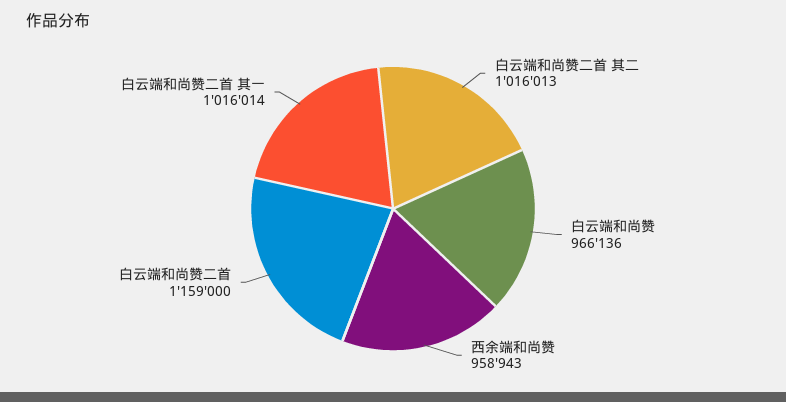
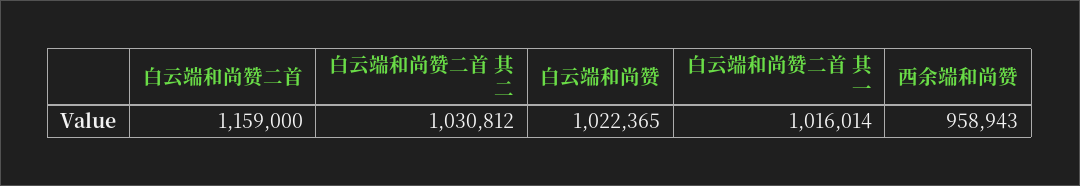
白云端和尚赞二首 其二: 1016013 -> 1030812
白云端和尚赞: 966136 -> 1022365

